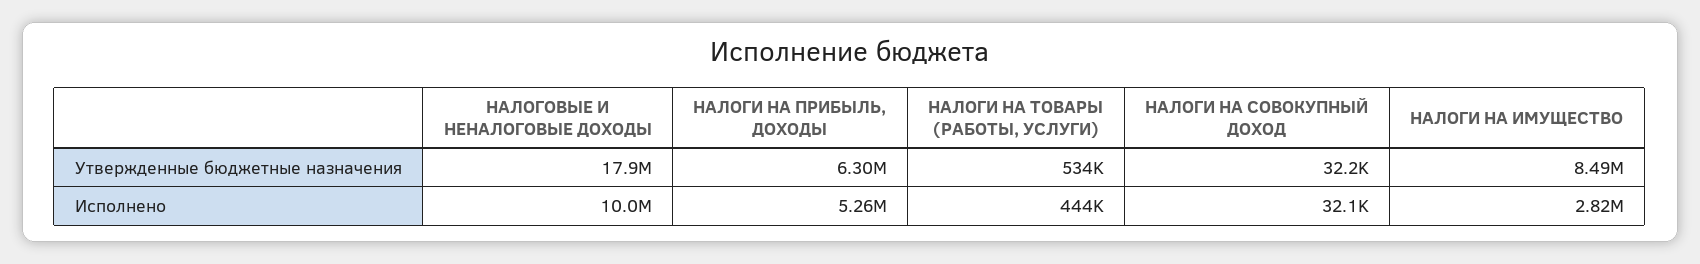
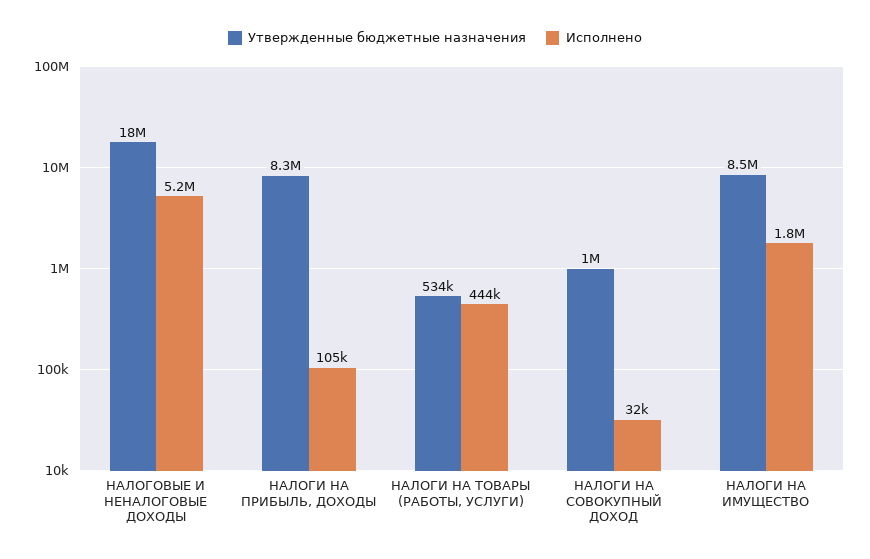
Утвержденные бюджетные назначения, НАЛОГИ НА ПРИБЫЛЬ, ДОХОДЫ: 6300000 -> 8300000
Утвержденные бюджетные назначения, НАЛОГИ НА СОВОКУПНЫЙ ДОХОД: 32200 -> 1000000
Исполнено, НАЛОГОВЫЕ И НЕНАЛОГОВЫЕ ДОХОДЫ: 10000000 -> 5200000
Исполнено, НАЛОГИ НА ПРИБЫЛЬ, ДОХОДЫ: 5260000 -> 105000
Исполнено, НАЛОГИ НА ИМУЩЕСТВО: 2820000 -> 1800000

